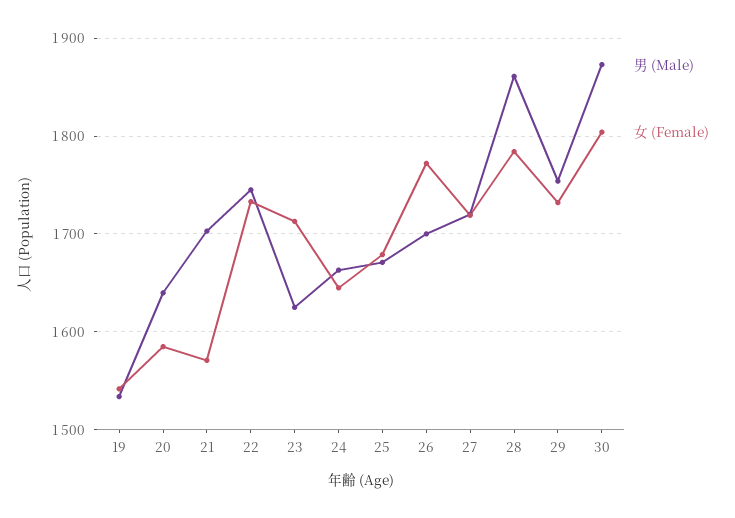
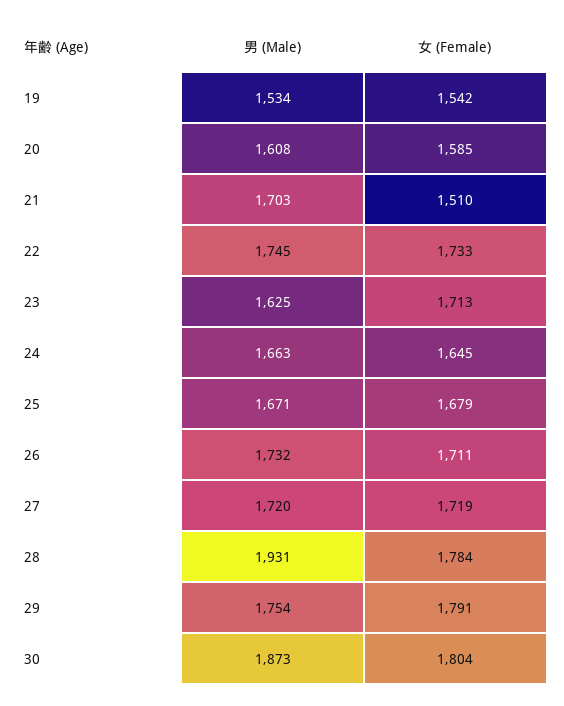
男 (Male), 20: 1640 -> 1608
女 (Female), 21: 1570 -> 1510
男 (Male), 26: 1700 -> 1732
女 (Female), 26: 1770 -> 1711
男 (Male), 28: 1860 -> 1931
女 (Female), 29: 1730 -> 1791

